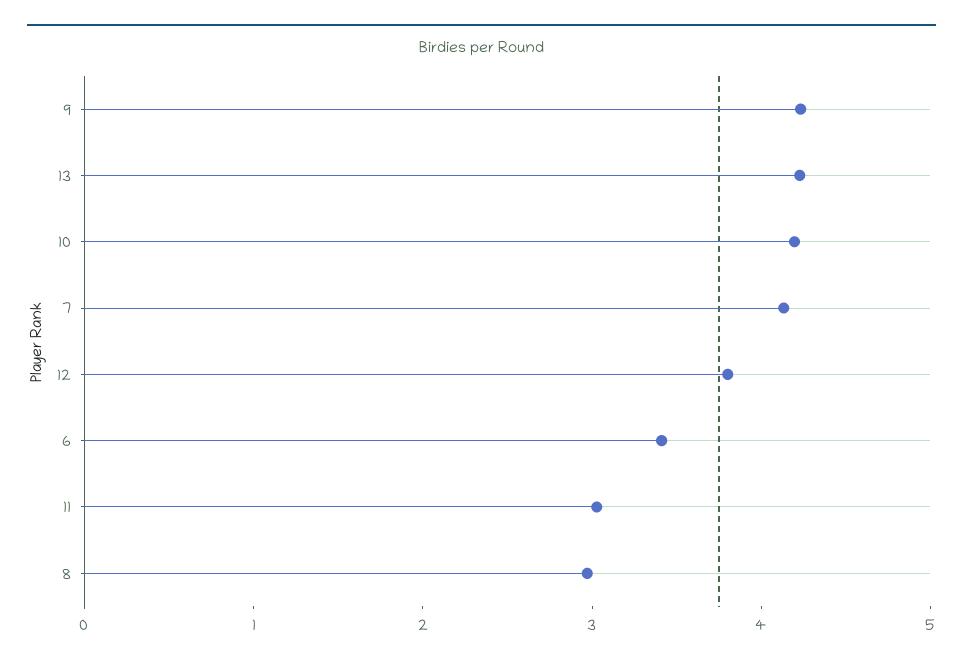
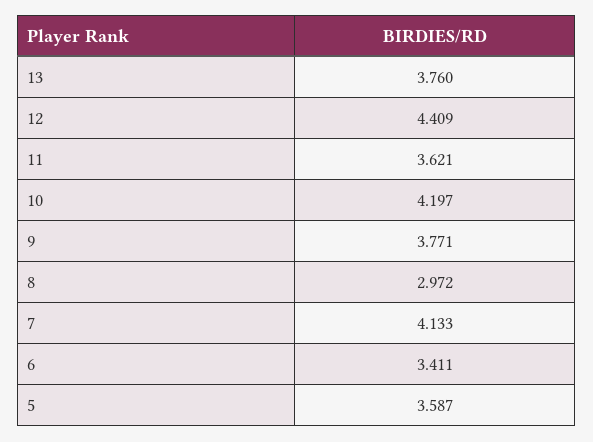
9: 4.2 -> 3.771
13: 4.2 -> 3.76
12: 3.8 -> 4.409
11: 3 -> 3.621
5: none -> 3.587

